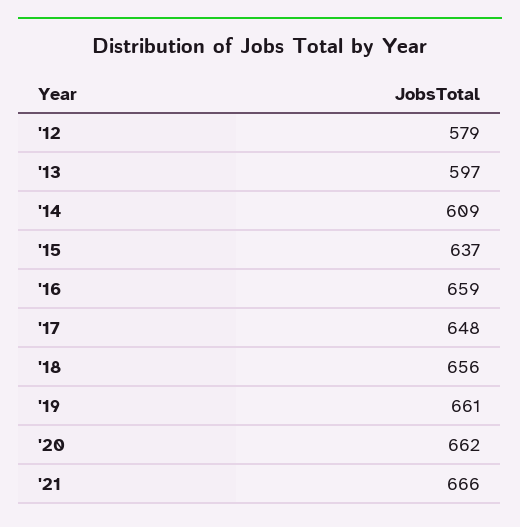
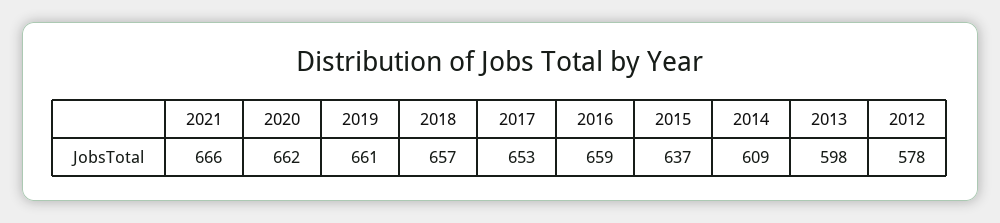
'12: 579 -> 578
'13: 597 -> 598
'17: 648 -> 653
'18: 656 -> 657

